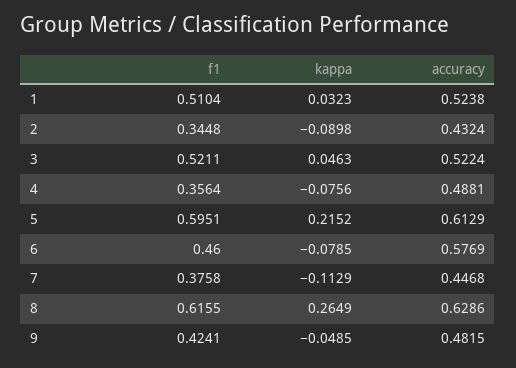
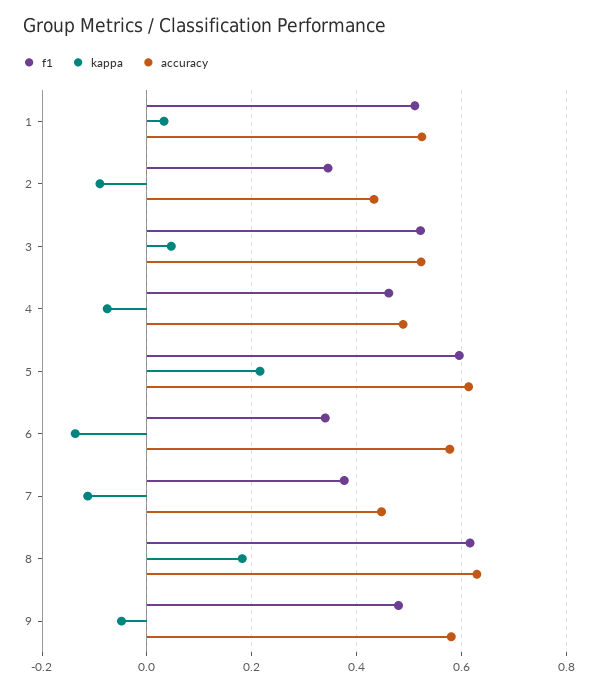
f1, 4: 0.3564 -> 0.46
f1, 6: 0.46 -> 0.34
kappa, 6: -0.0785 -> -0.14
kappa, 8: 0.2649 -> 0.18
f1, 9: 0.4241 -> 0.48
accuracy, 9: 0.4815 -> 0.58

